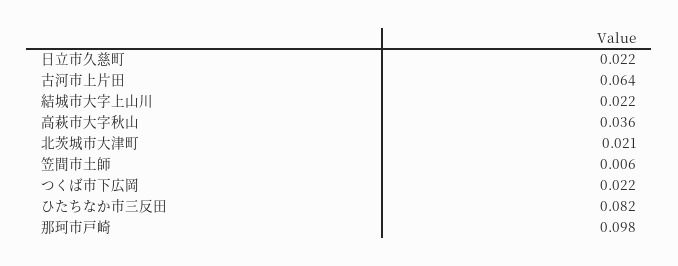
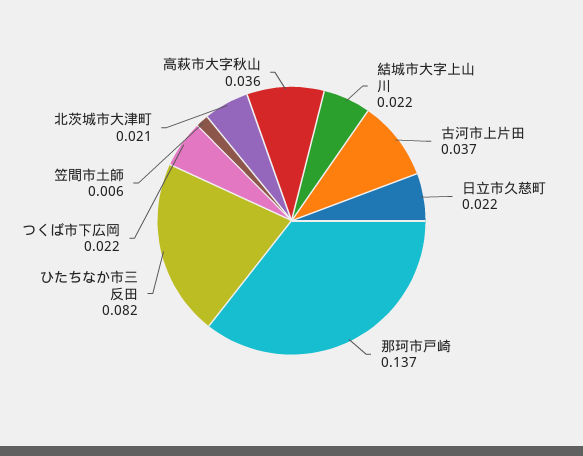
古河市上片田: 0.064 -> 0.037
那珂市戸崎: 0.098 -> 0.137

